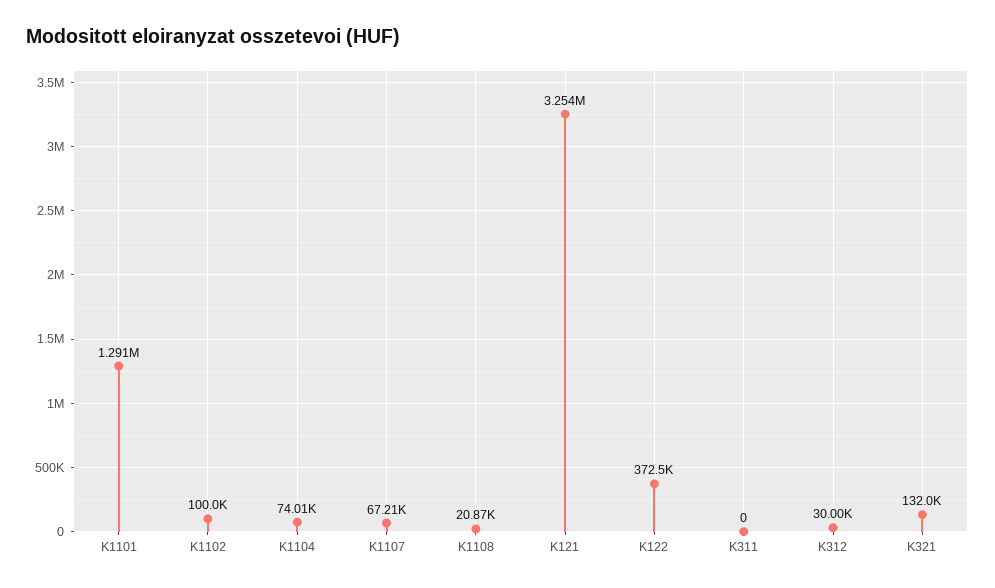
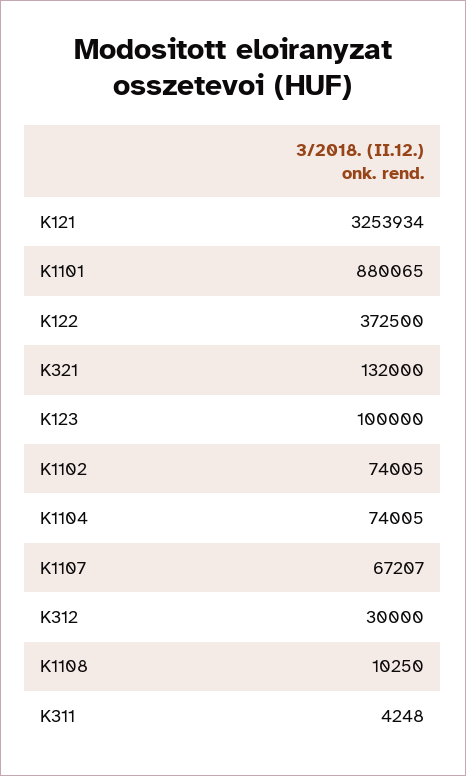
K1101: 1291000 -> 880065
K1102: 100000 -> 74005
K1108: 20870 -> 10250
K311: 0 -> 4248
K123: none -> 100000

